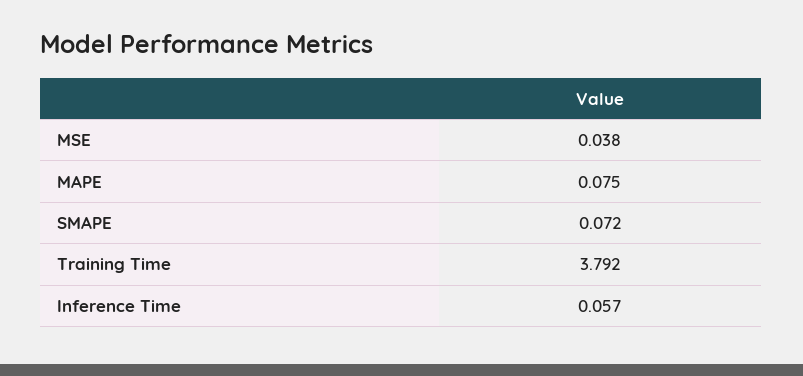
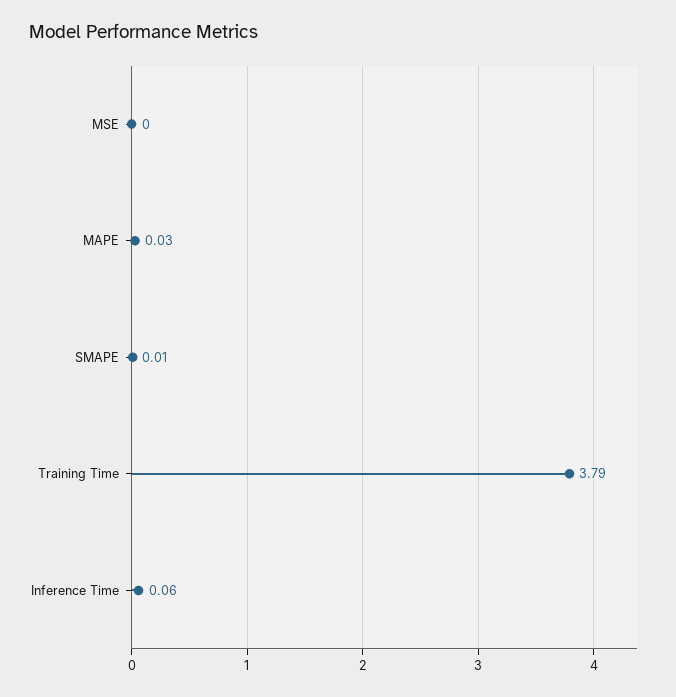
MSE: 0.038 -> 0
MAPE: 0.075 -> 0.03
SMAPE: 0.072 -> 0.01

